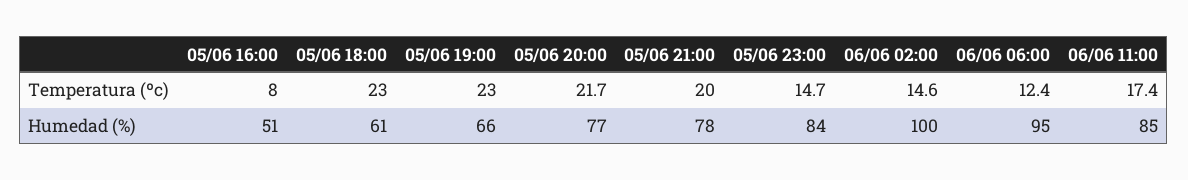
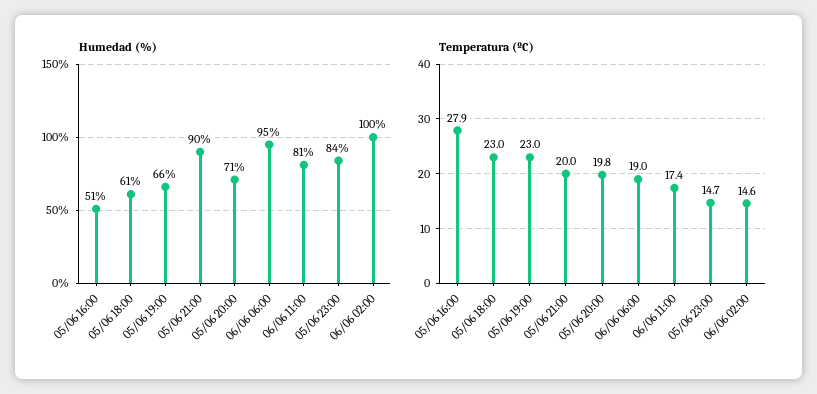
Temperatura (ºc), 05/06 16:00: 8 -> 27.9
Temperatura (ºc), 05/06 20:00: 21.7 -> 19.8
Temperatura (ºc), 06/06 06:00: 12.4 -> 19
Humedad (%), 05/06 20:00: 77 -> 71
Humedad (%), 05/06 21:00: 78 -> 90
Humedad (%), 06/06 11:00: 85 -> 81

